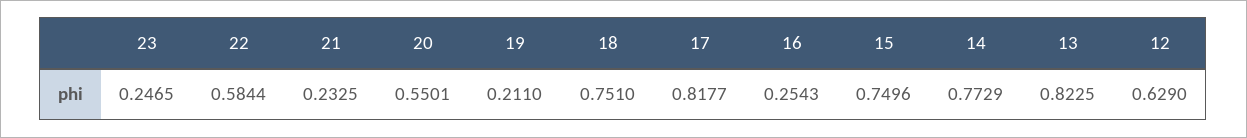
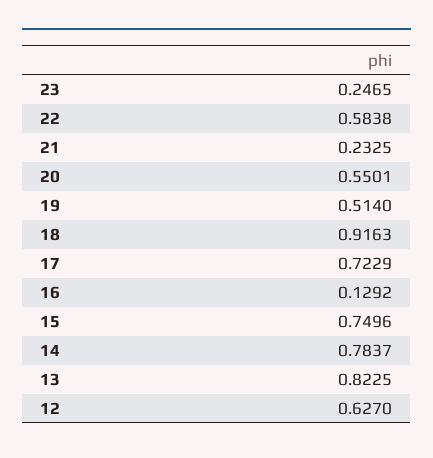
22: 0.5844 -> 0.5838
19: 0.211 -> 0.514
18: 0.751 -> 0.9163
17: 0.8177 -> 0.7229
16: 0.2543 -> 0.1292
14: 0.7729 -> 0.7837
12: 0.629 -> 0.627

